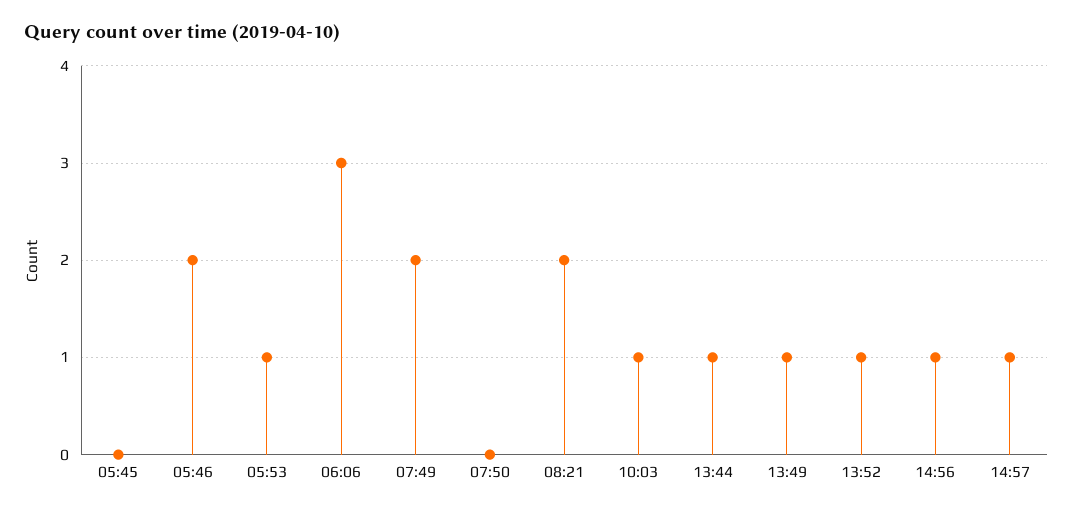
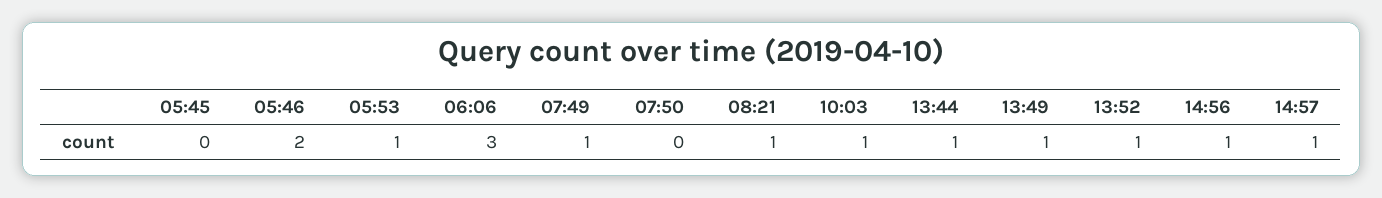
07:49: 2 -> 1
08:21: 2 -> 1

